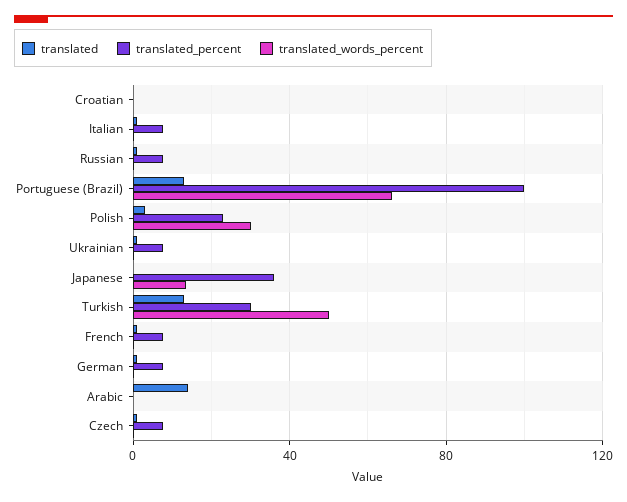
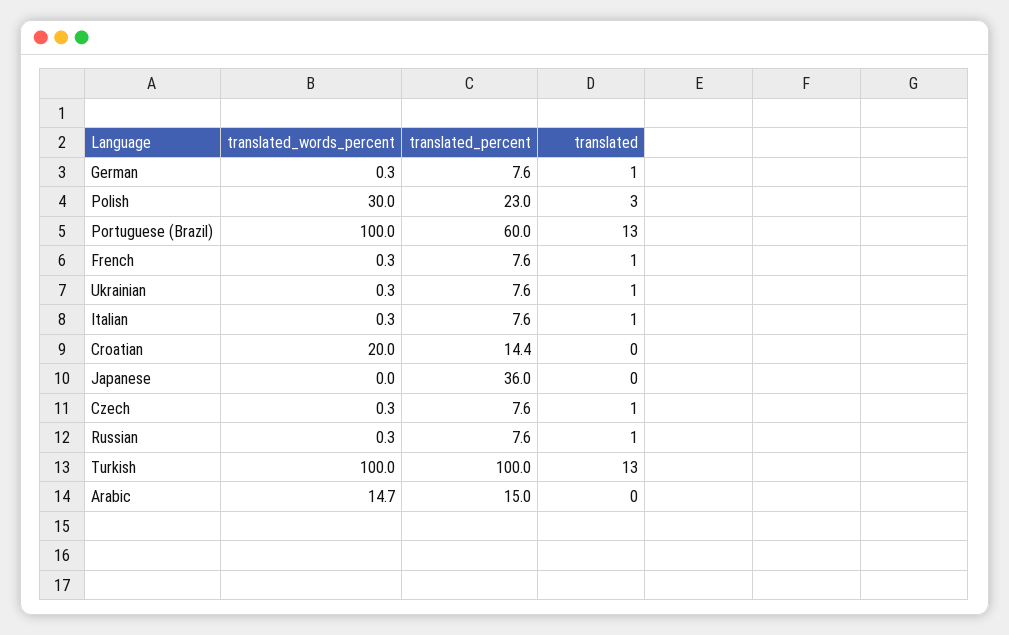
translated_percent, Croatian: 0 -> 14.4
translated_words_percent, Croatian: 0 -> 20
translated_percent, Portuguese (Brazil): 100 -> 60
translated_words_percent, Portuguese (Brazil): 65 -> 100
translated_words_percent, Japanese: 15 -> 0
translated_percent, Turkish: 30 -> 100
translated_words_percent, Turkish: 50 -> 100
translated, Arabic: 15 -> 0
translated_percent, Arabic: 0 -> 15
translated_words_percent, Arabic: 0 -> 14.7

